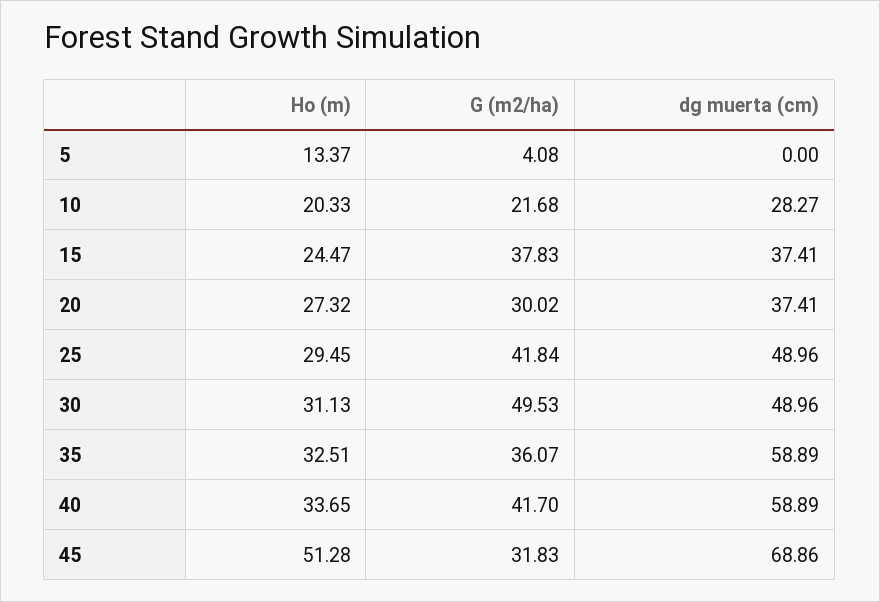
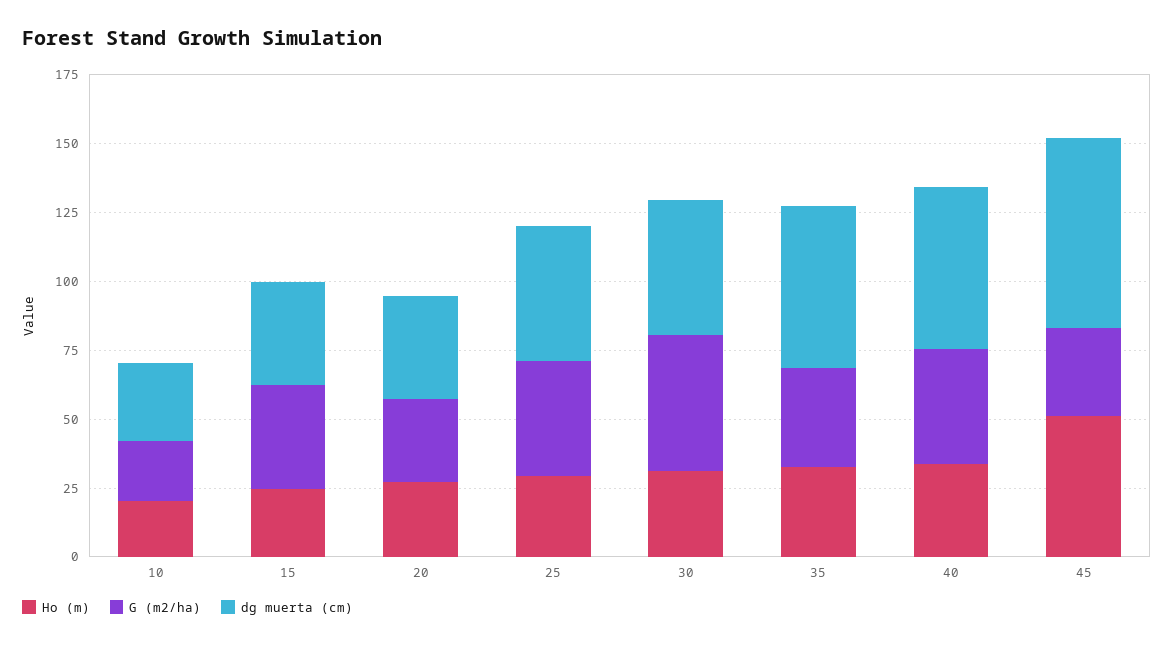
Ho (m), 5: 13.37 -> none
G (m2/ha), 5: 4.08 -> none
dg muerta (cm), 5: 0 -> none

